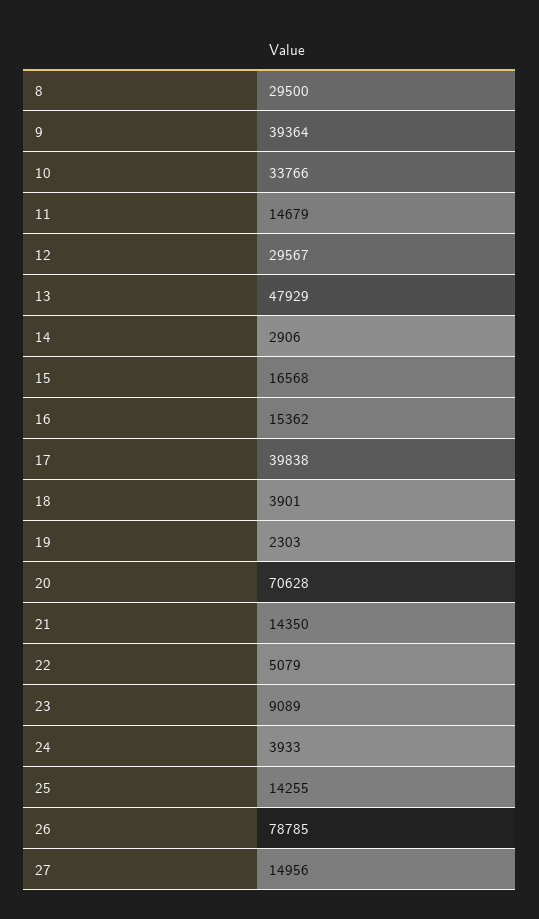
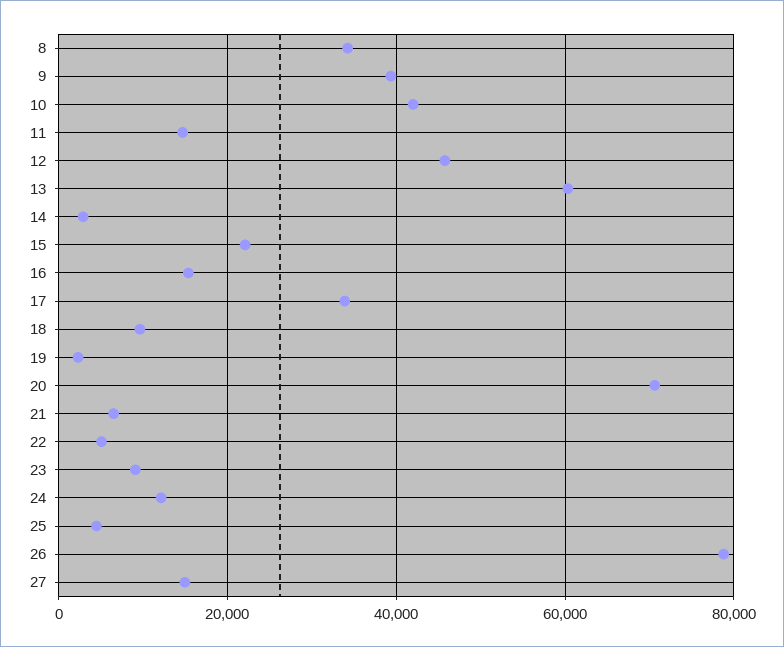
8: 29500 -> 34000
10: 33766 -> 42000
12: 29567 -> 46000
13: 47929 -> 60000
15: 16568 -> 22000
17: 39838 -> 34000
18: 3901 -> 10000
21: 14350 -> 6000
24: 3933 -> 12000
25: 14255 -> 4000

